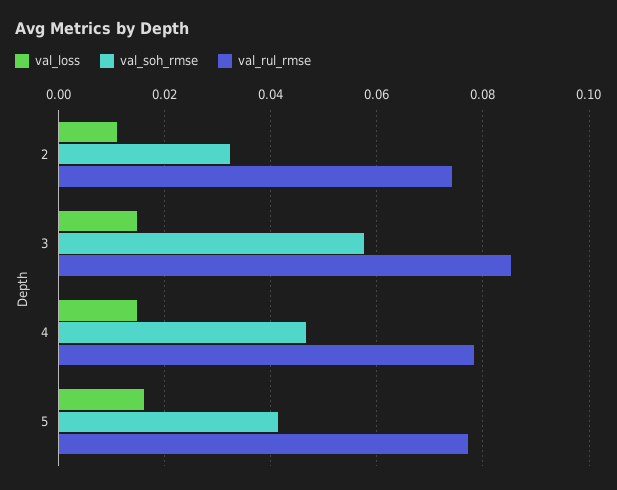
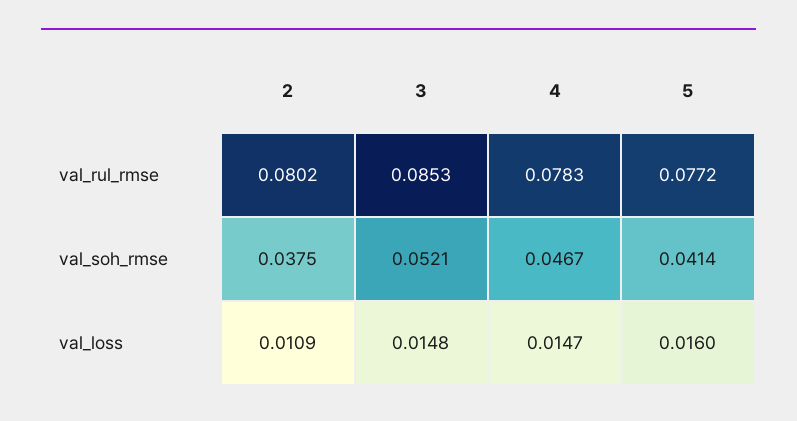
val_soh_rmse, 2: 0.032 -> 0.0375
val_rul_rmse, 2: 0.074 -> 0.0802
val_soh_rmse, 3: 0.058 -> 0.0521

